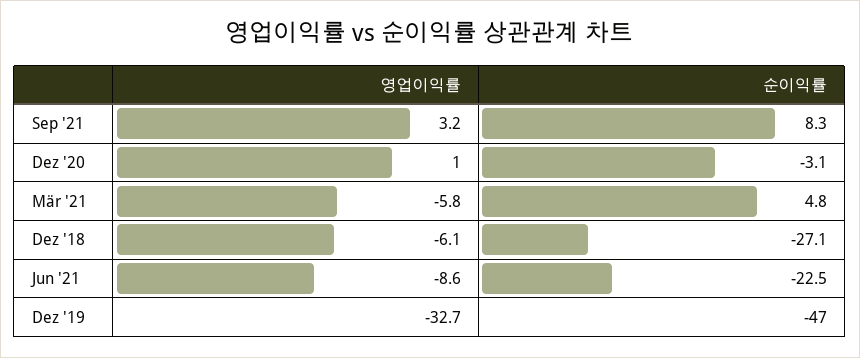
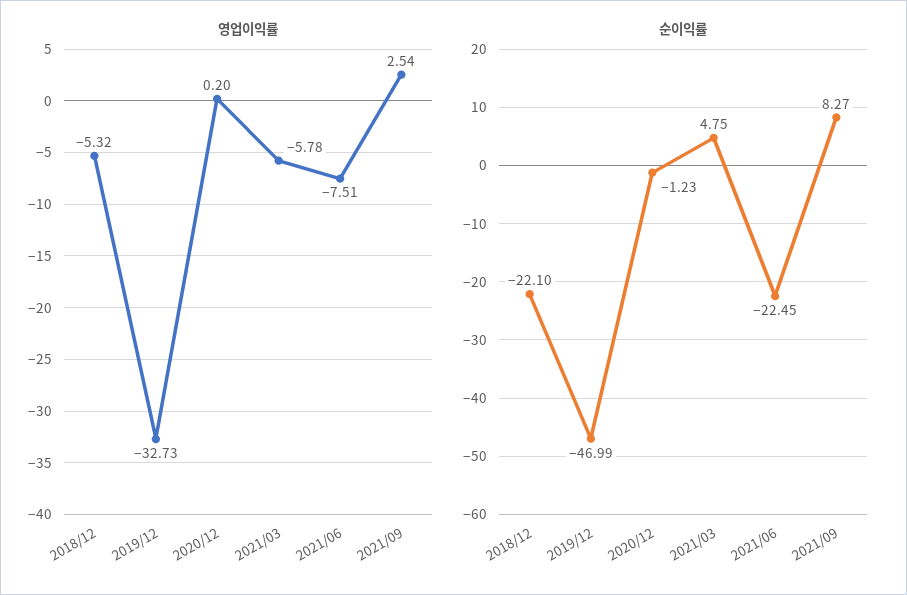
영업이익률, Sep '21: 3.2 -> 2.54
영업이익률, Dez '20: 1 -> 0.2
순이익률, Dez '20: -3.1 -> -1.23
영업이익률, Dez '18: -6.1 -> -5.32
순이익률, Dez '18: -27.1 -> -22.1
영업이익률, Jun '21: -8.6 -> -7.51

